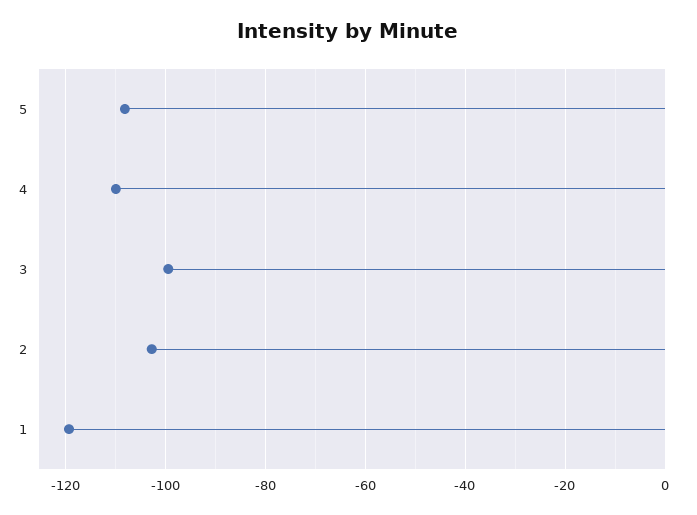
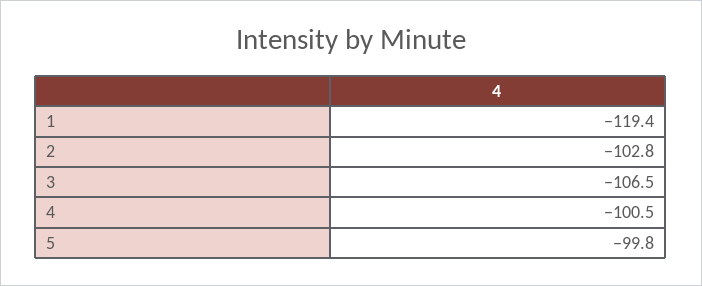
5: -108 -> -99.8
4: -110 -> -100.5
3: -100 -> -106.5

